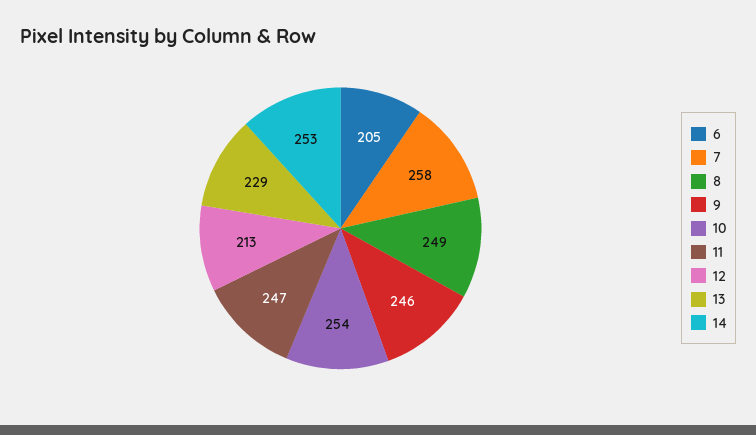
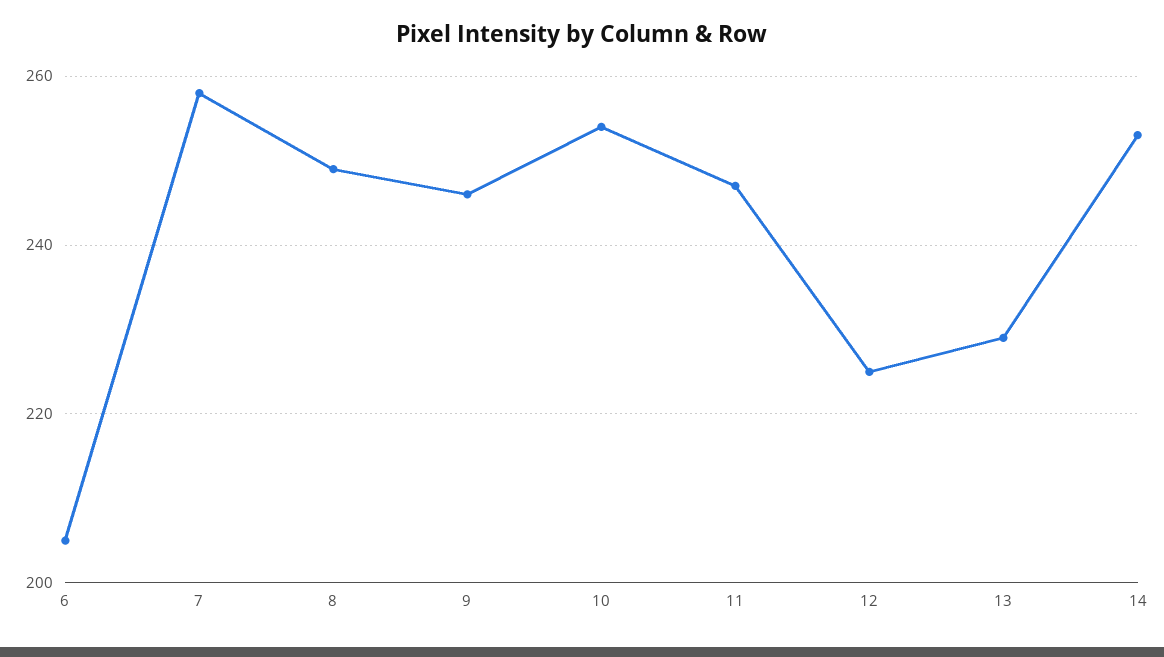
12: 213 -> 225

